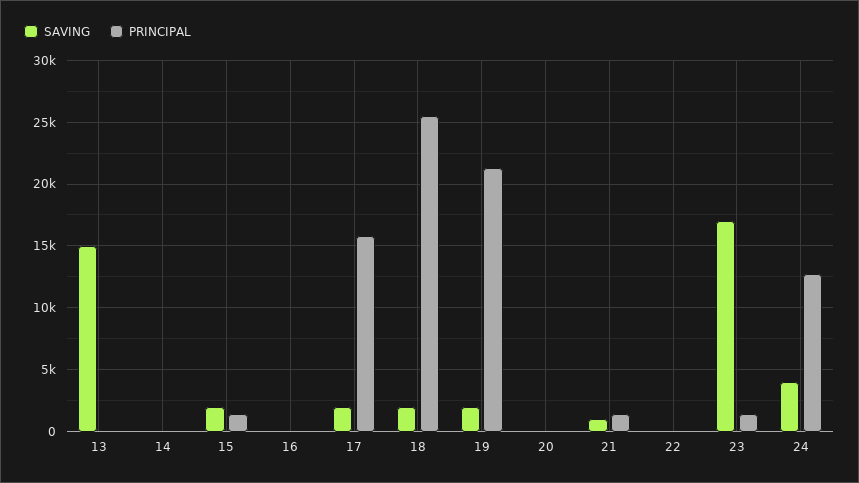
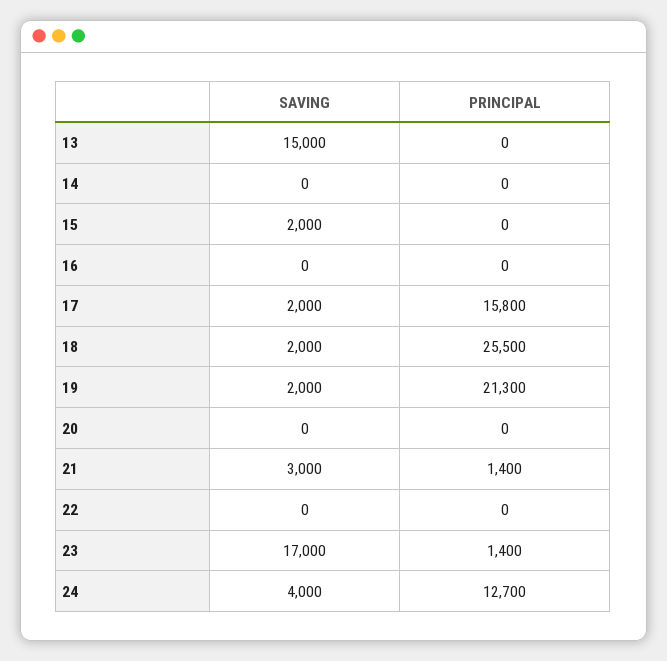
PRINCIPAL, 15: 1500 -> 0
SAVING, 21: 1000 -> 3000

